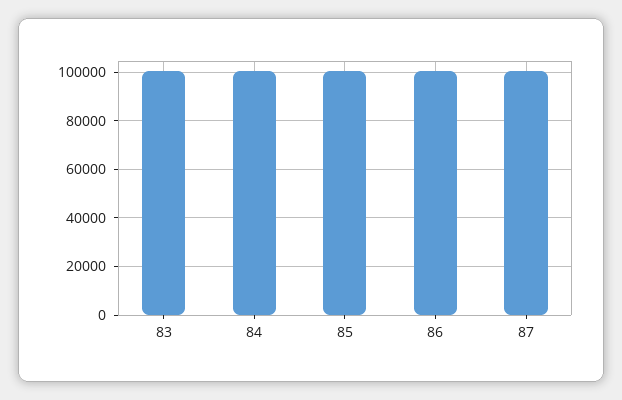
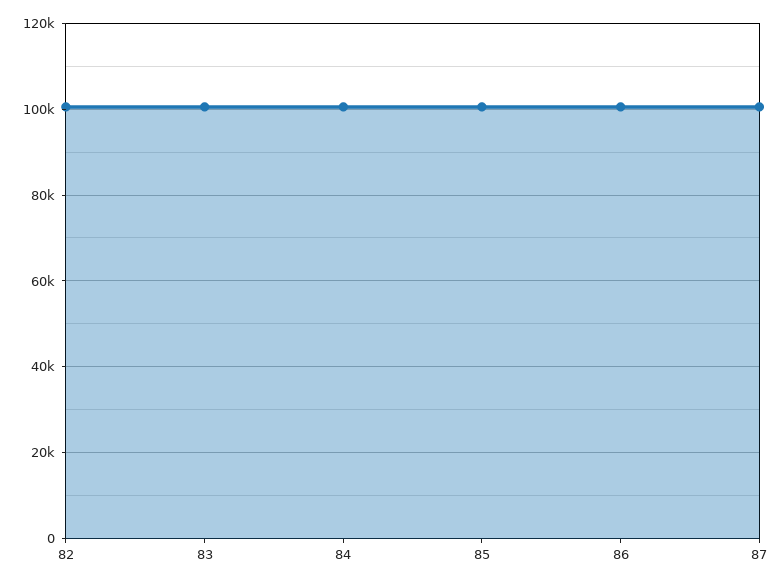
82: none -> 100000

